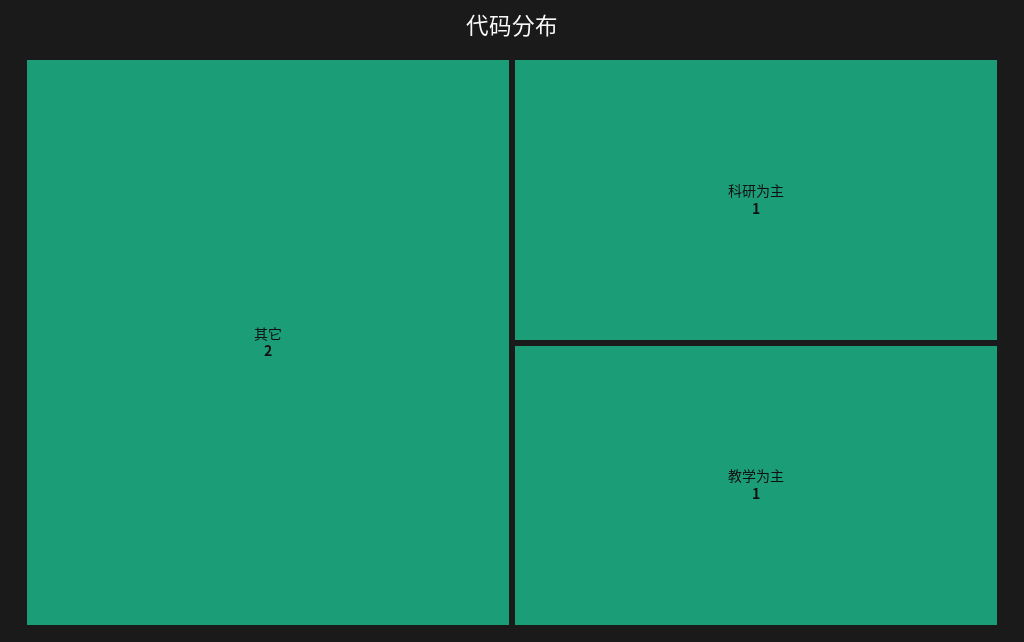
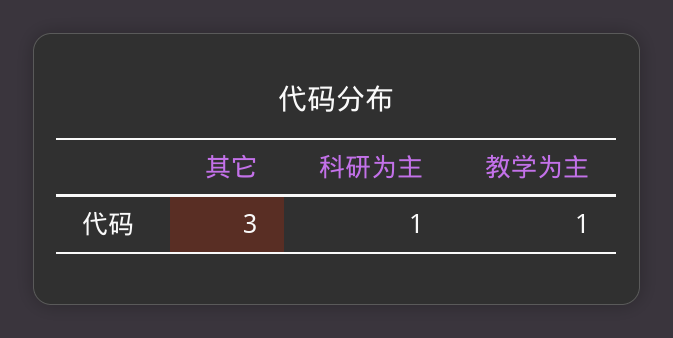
其它: 2 -> 3

